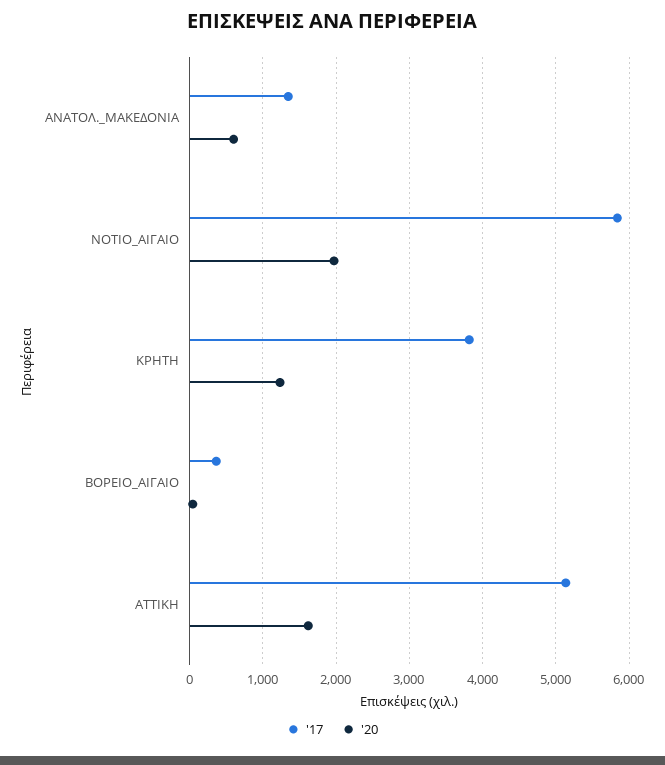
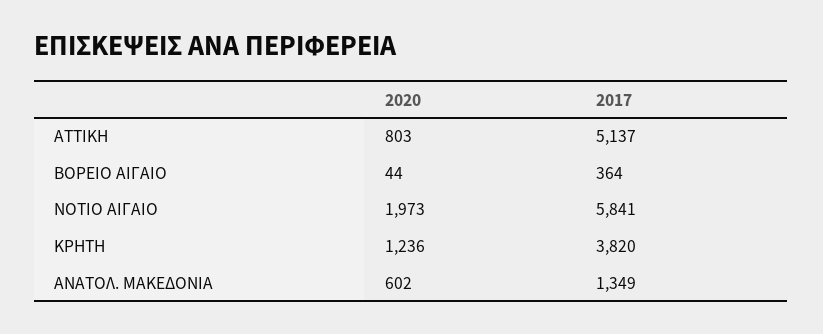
'20, ΑΤΤΙΚΗ: 1600 -> 803

